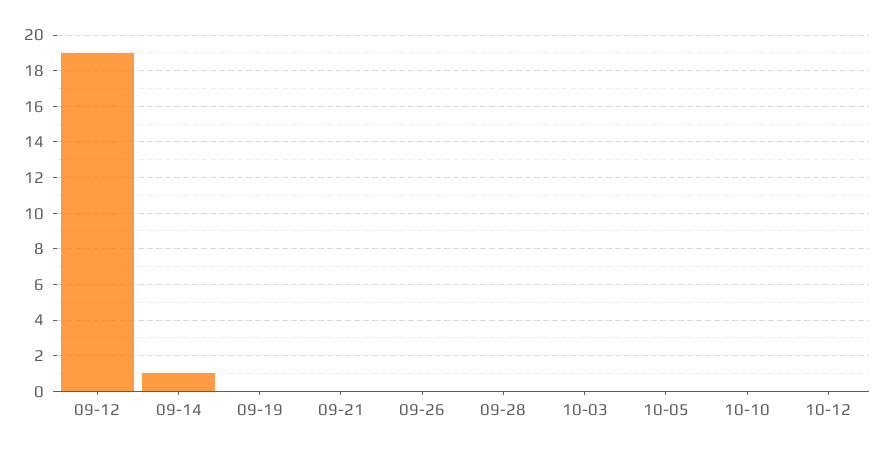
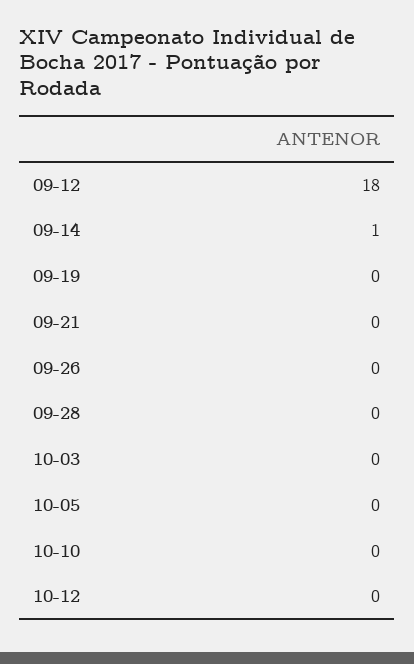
09-12: 19 -> 18

